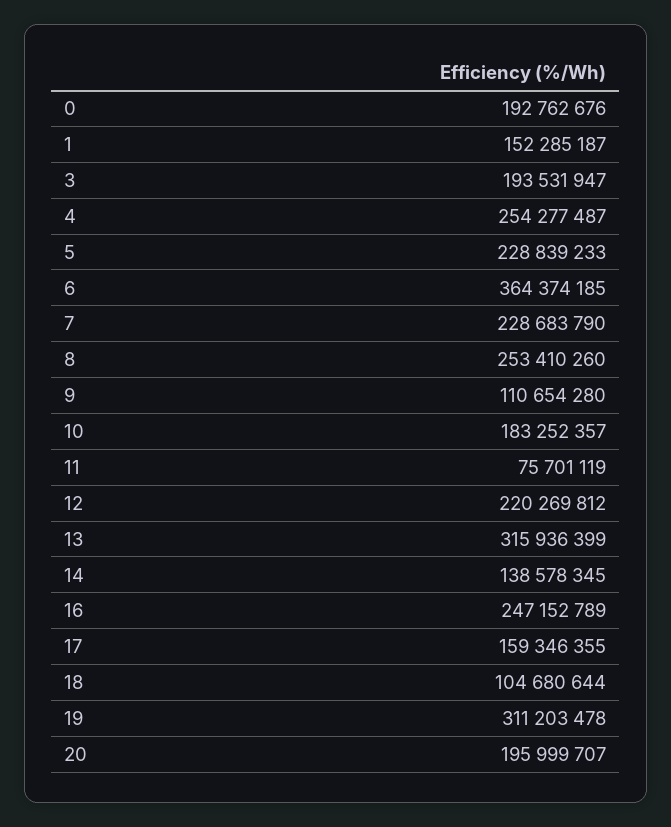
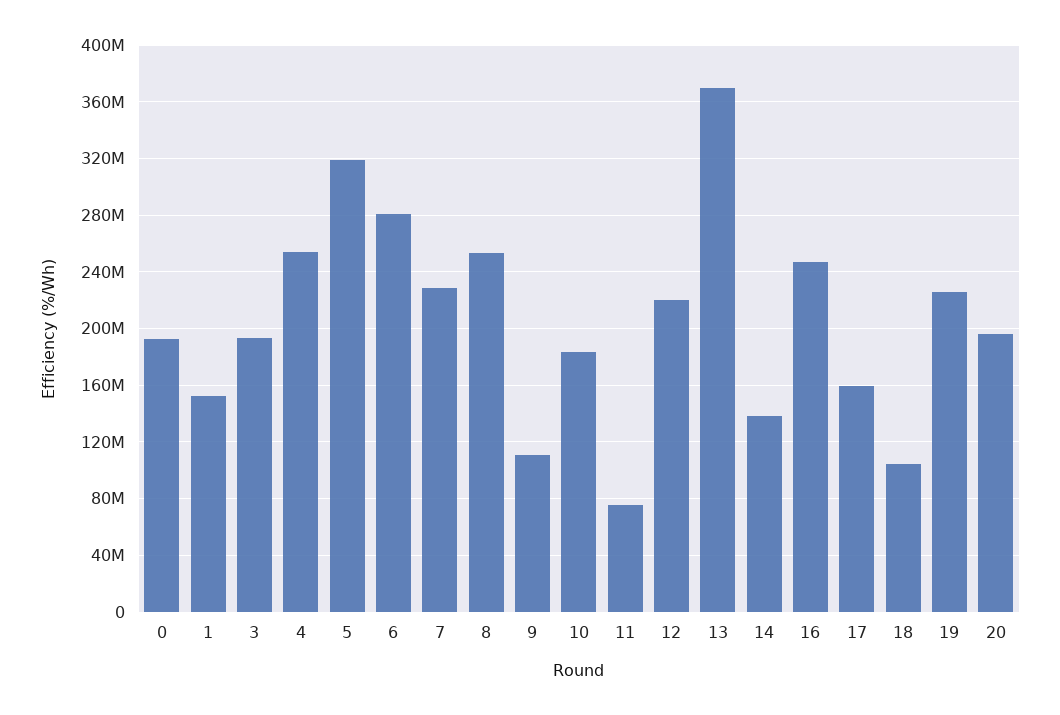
5: 228839233 -> 320000000
6: 364374185 -> 280000000
13: 315936399 -> 370000000
19: 311203478 -> 225000000

